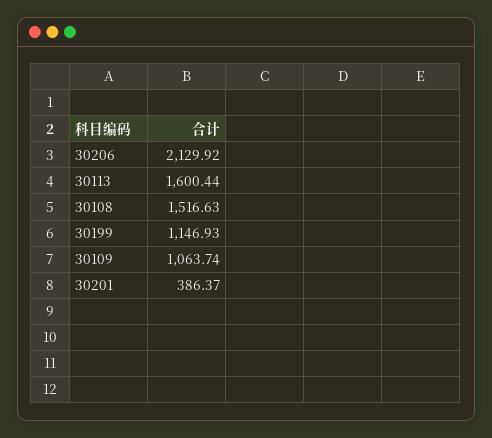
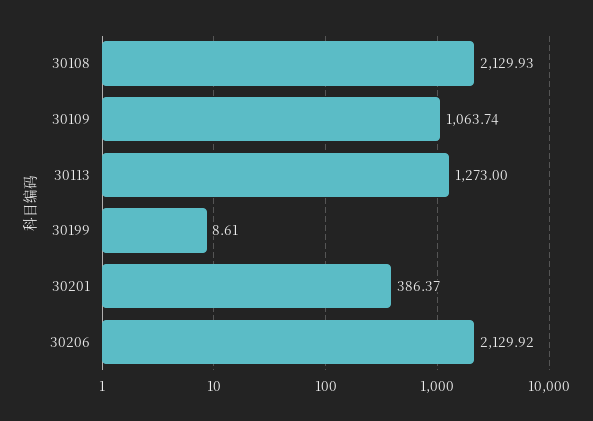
30113: 1600.44 -> 1273
30108: 1516.63 -> 2129.93
30199: 1146.93 -> 8.61

